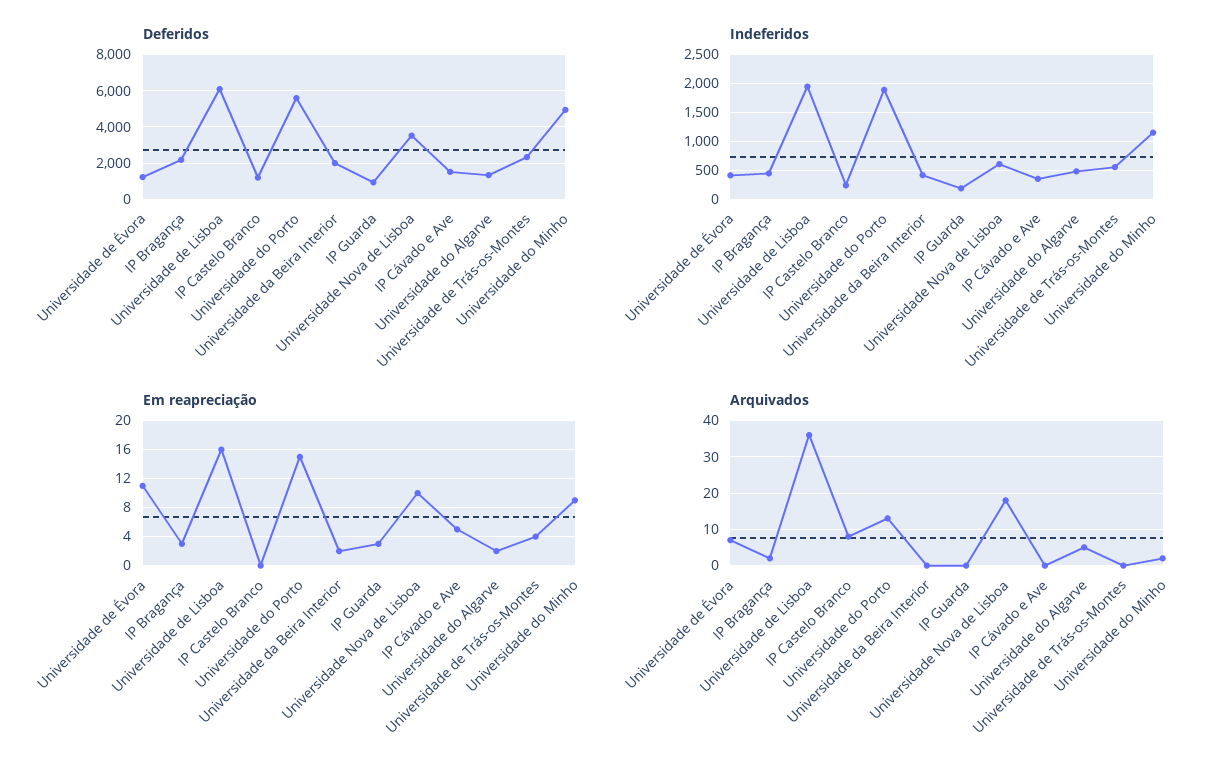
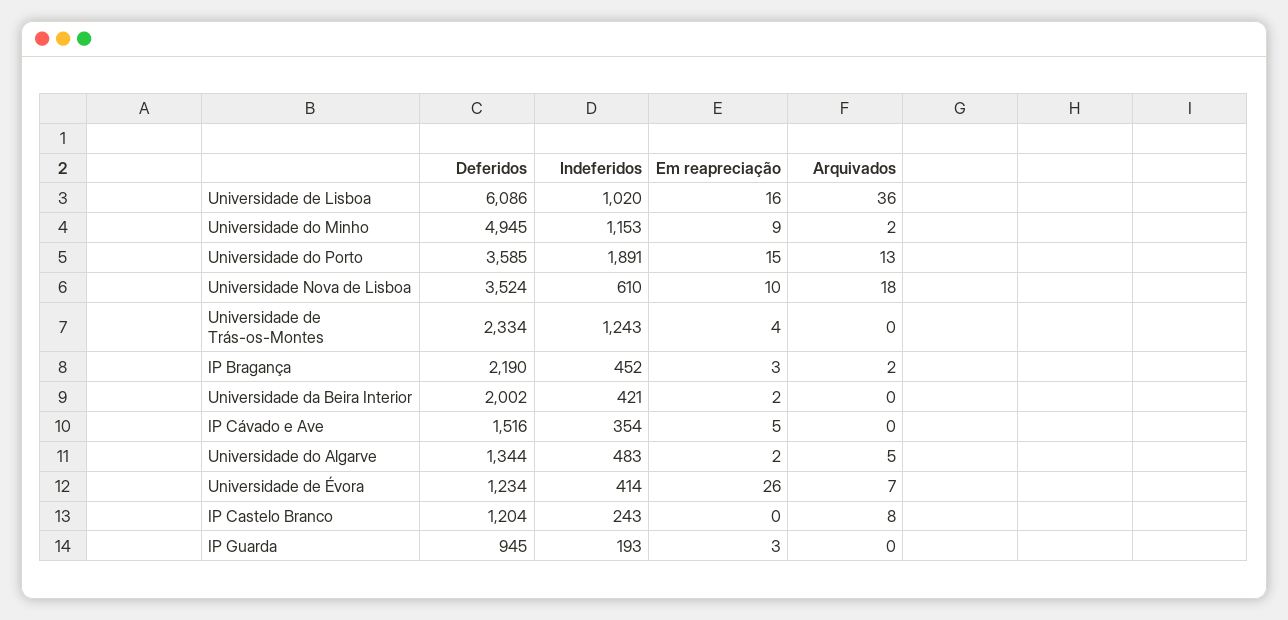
Deferidos, Universidade do Porto: 5500 -> 3585
Indeferidos, Universidade de Lisboa: 2000 -> 1020
Indeferidos, Universidade de Trás-os-Montes: 500 -> 1243
Em reapreciação, Universidade de Évora: 11 -> 26

